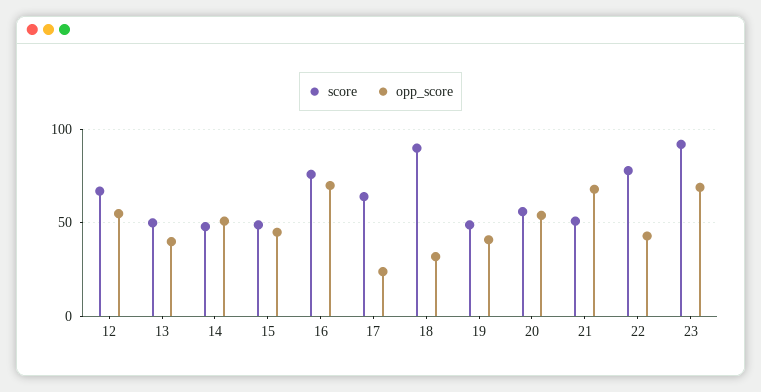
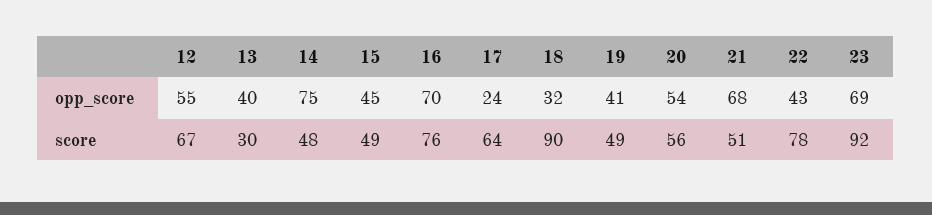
score, 13: 50 -> 30
opp_score, 14: 50 -> 75

